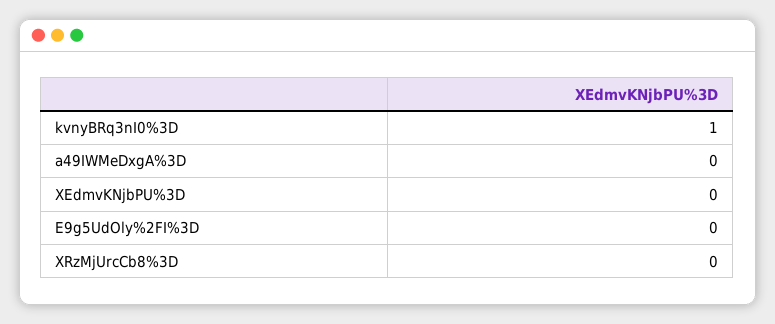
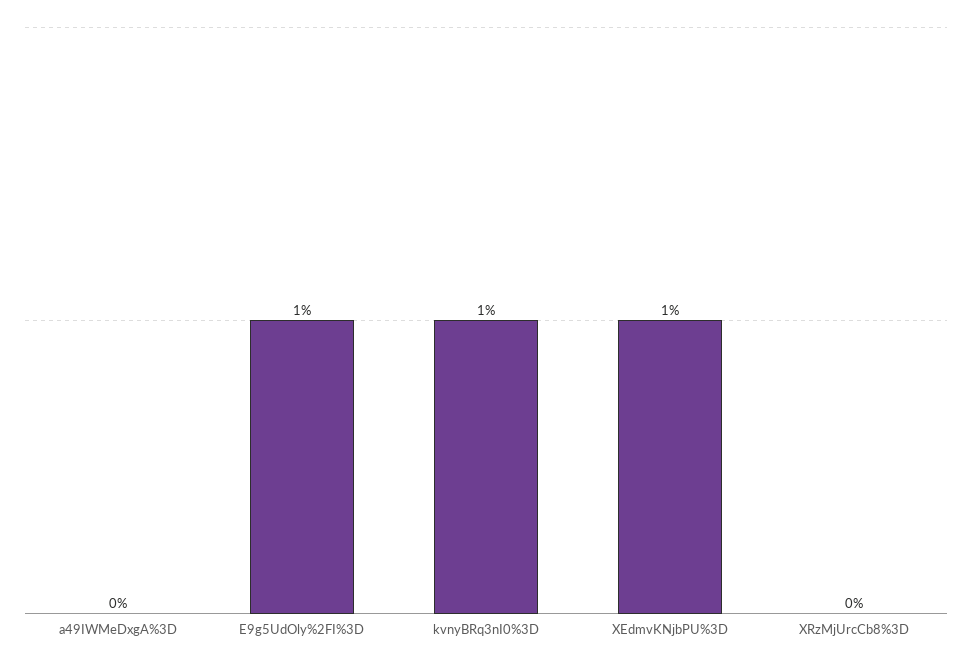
XEdmvKNjbPU%3D: 0 -> 1
E9g5UdOly%2FI%3D: 0 -> 1

